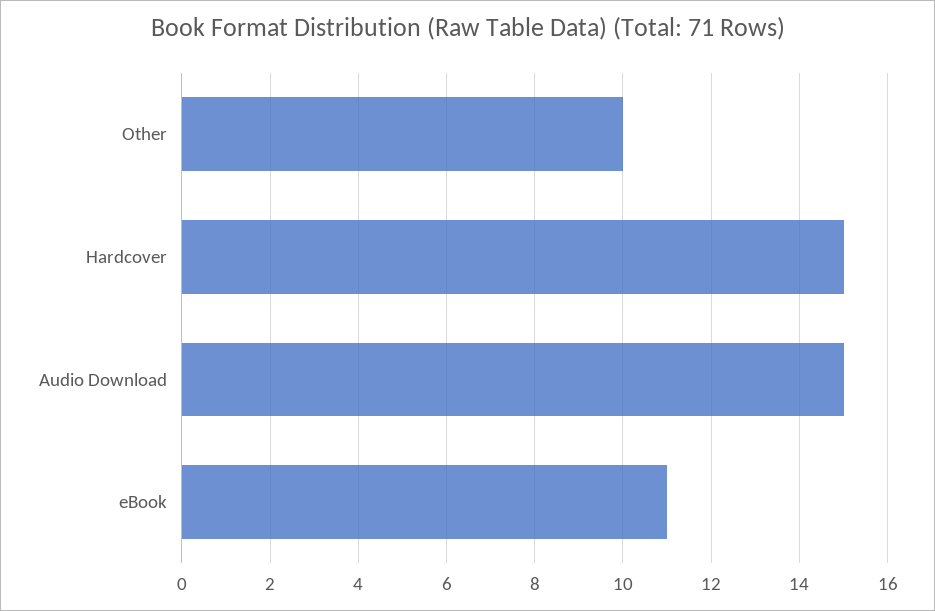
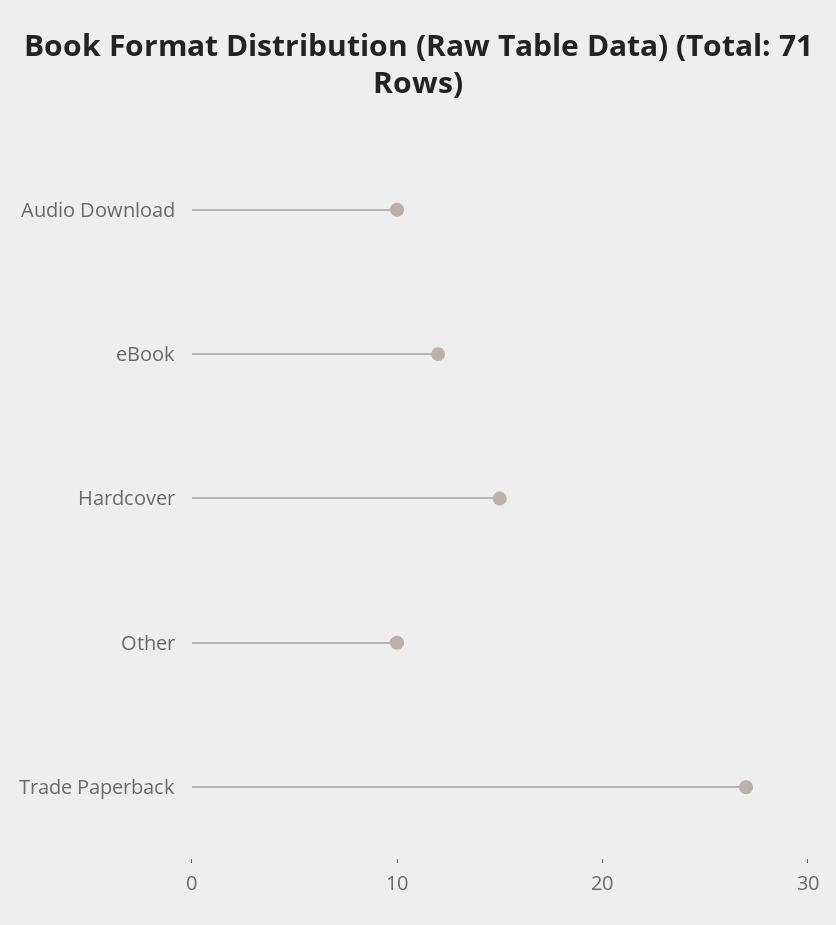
Audio Download: 15 -> 10
eBook: 11 -> 12
Trade Paperback: none -> 27

